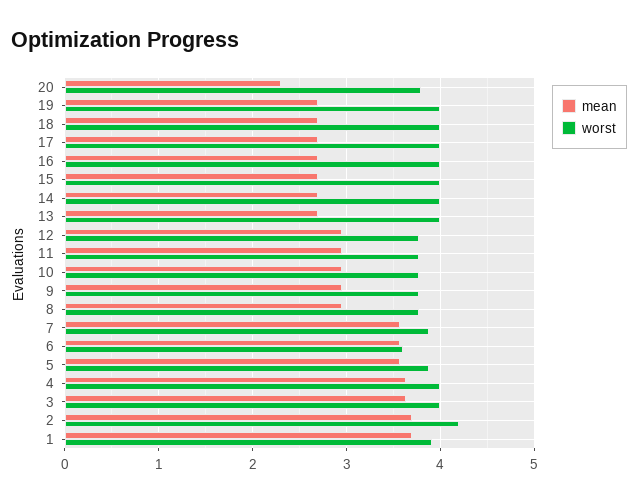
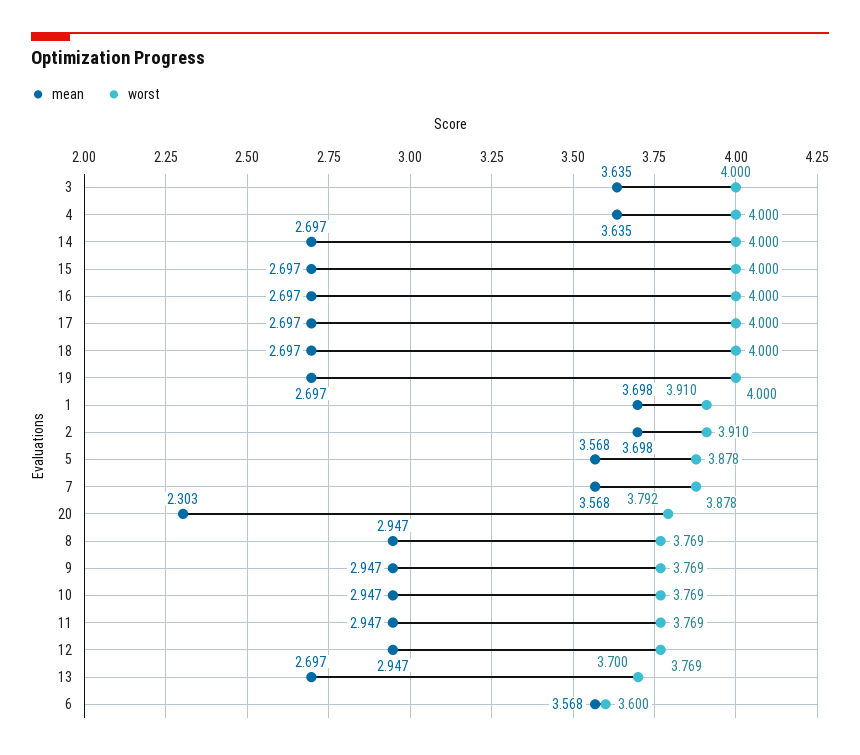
worst, 13: 4 -> 3.7
worst, 2: 4.2 -> 3.91

